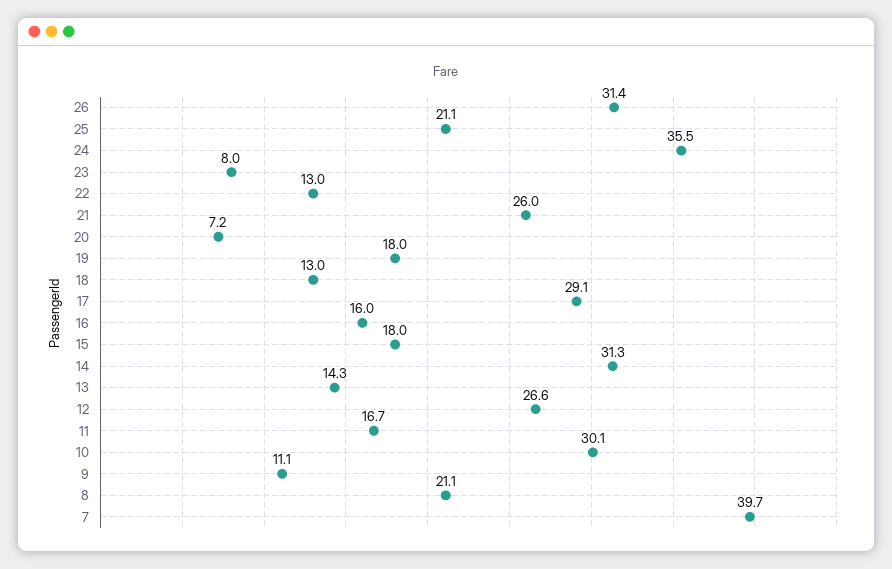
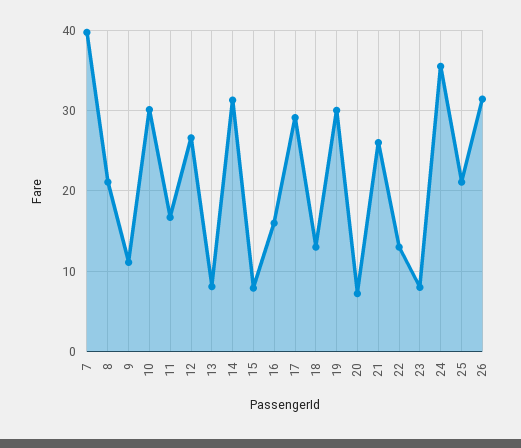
19: 18 -> 30
15: 18 -> 8
13: 14.3 -> 8

